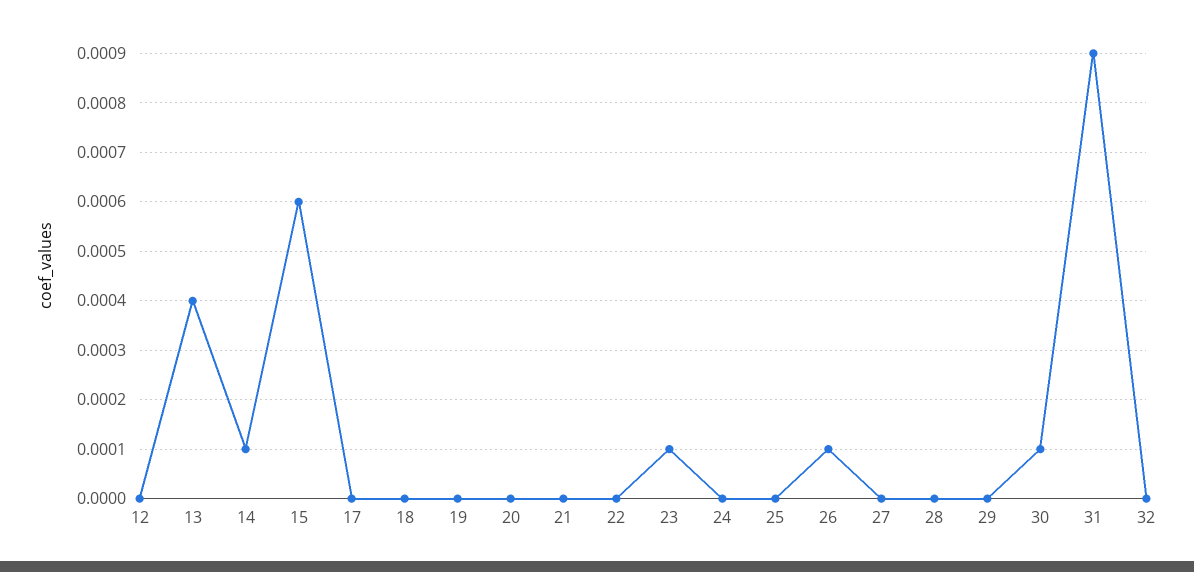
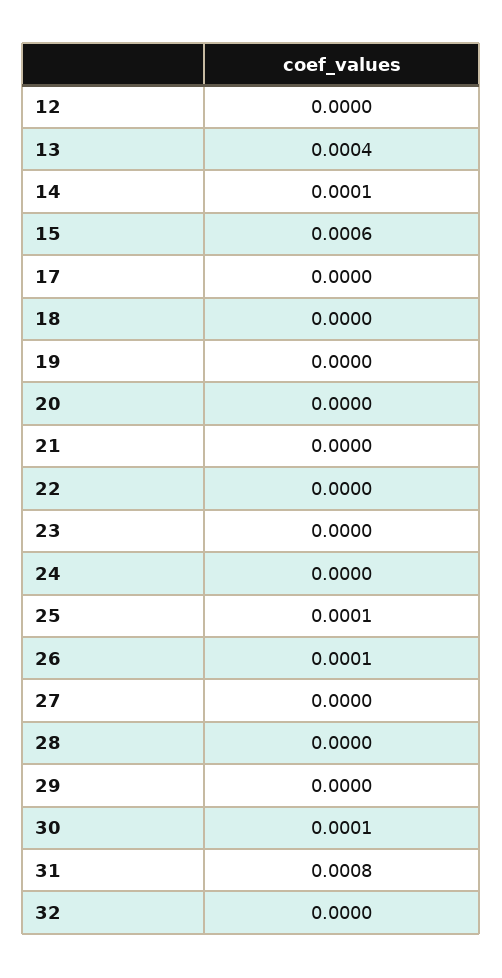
23: 0.0001 -> 0
25: 0 -> 0.0001
31: 0.0009 -> 0.0008

